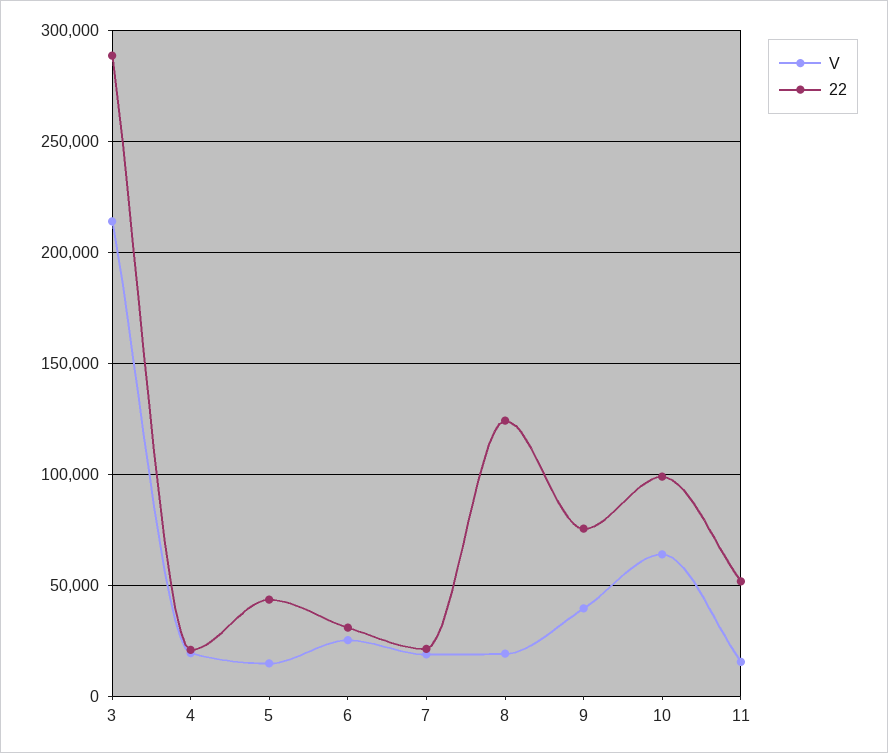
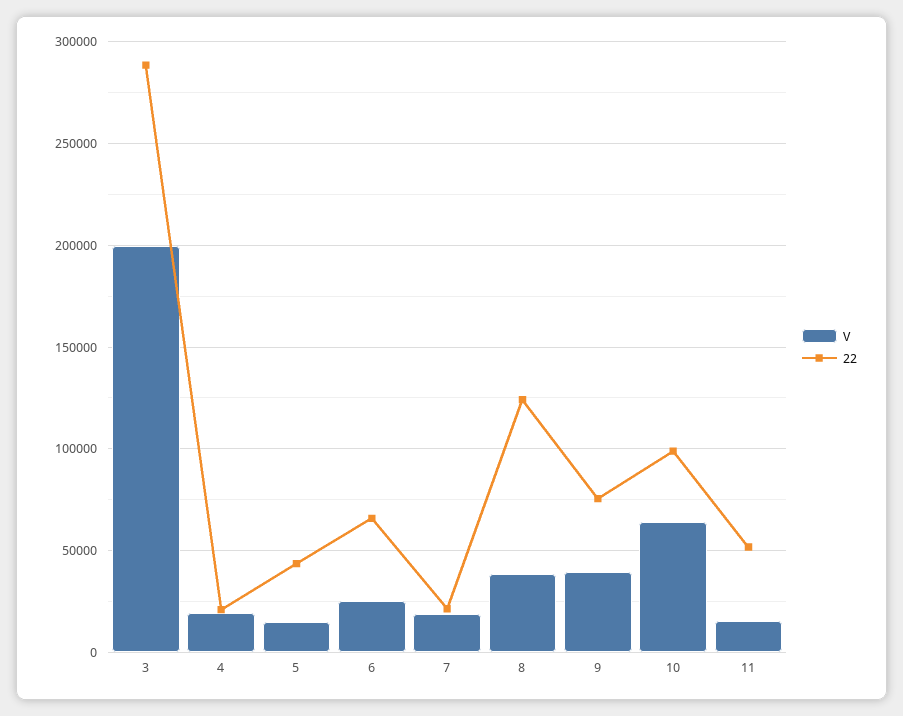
V, 3: 215000 -> 200000
22, 6: 30000 -> 65000
V, 8: 20000 -> 40000

